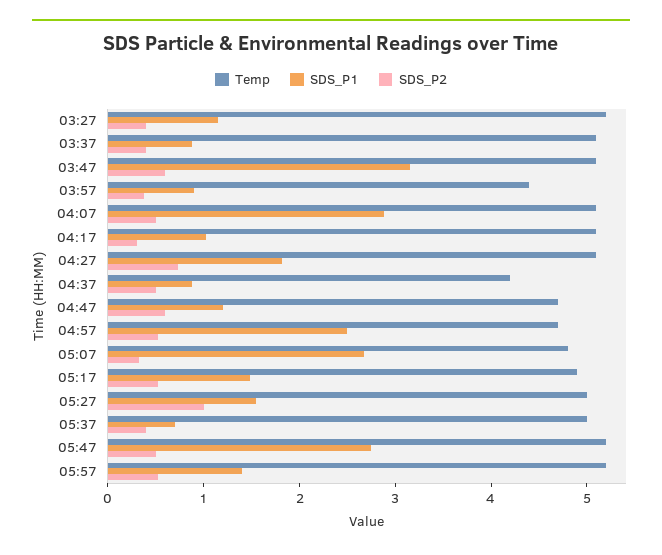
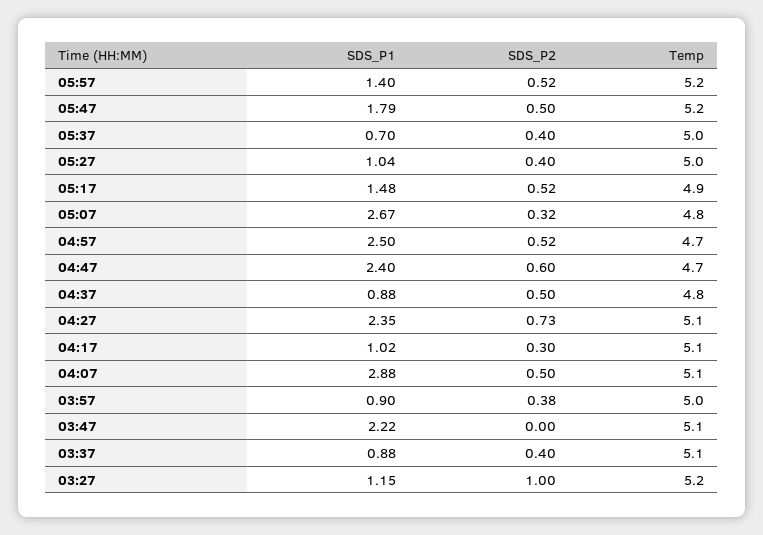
SDS_P2, 03:27: 0.4 -> 1
SDS_P1, 03:47: 3.2 -> 2.22
SDS_P2, 03:47: 0.6 -> 0
Temp, 03:57: 4.4 -> 5
SDS_P1, 04:27: 1.8 -> 2.35
Temp, 04:37: 4.2 -> 4.8
SDS_P1, 04:47: 1.2 -> 2.4
SDS_P1, 05:27: 1.6 -> 1.04
SDS_P2, 05:27: 1 -> 0.4
SDS_P1, 05:47: 2.8 -> 1.79

